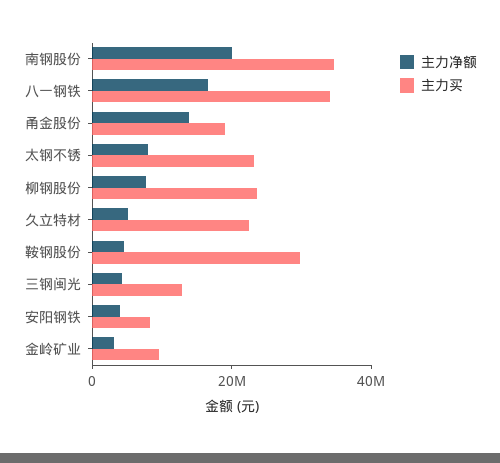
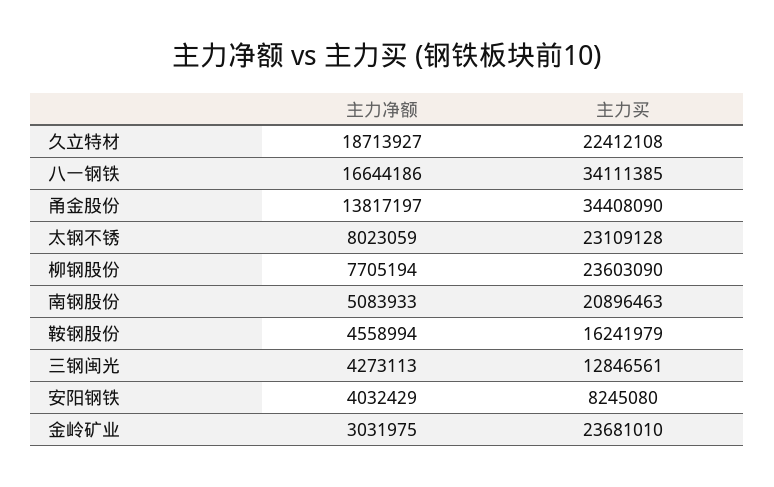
主力净额, 南钢股份: 20000000 -> 5083933
主力买, 南钢股份: 35000000 -> 20896463
主力买, 甬金股份: 20000000 -> 34408090
主力净额, 久立特材: 5000000 -> 18713927
主力买, 鞍钢股份: 30000000 -> 16241979
主力买, 金岭矿业: 10000000 -> 23681010

